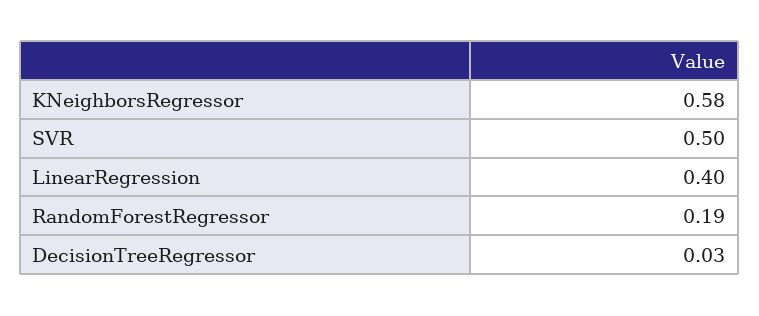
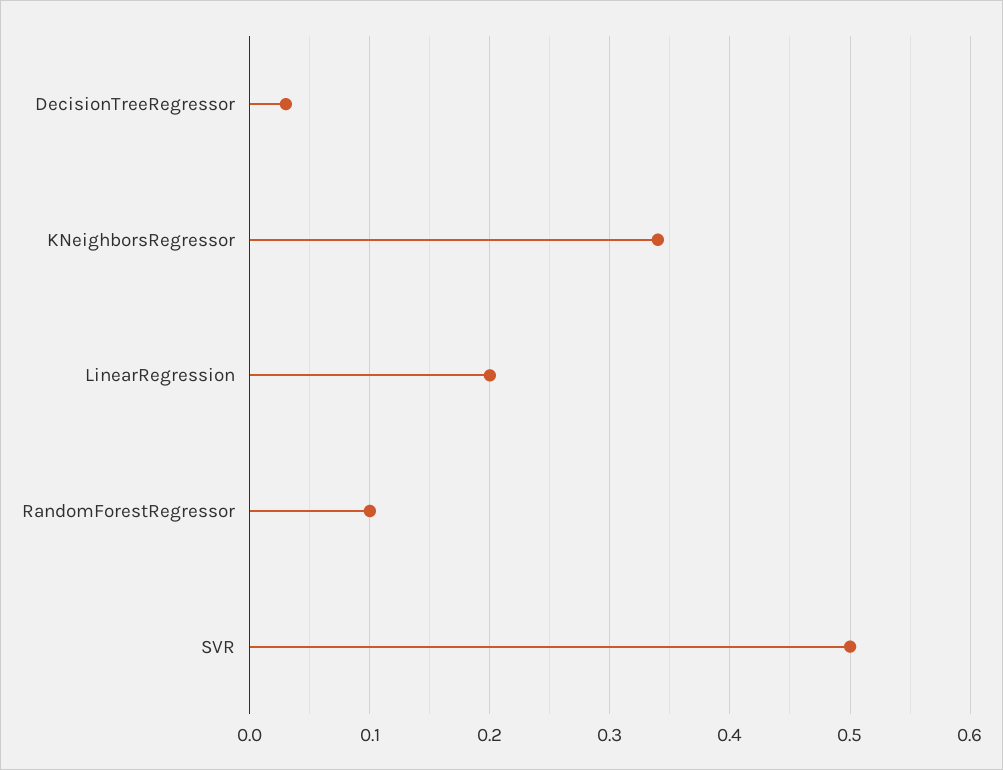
KNeighborsRegressor: 0.58 -> 0.34
LinearRegression: 0.4 -> 0.2
RandomForestRegressor: 0.19 -> 0.1

